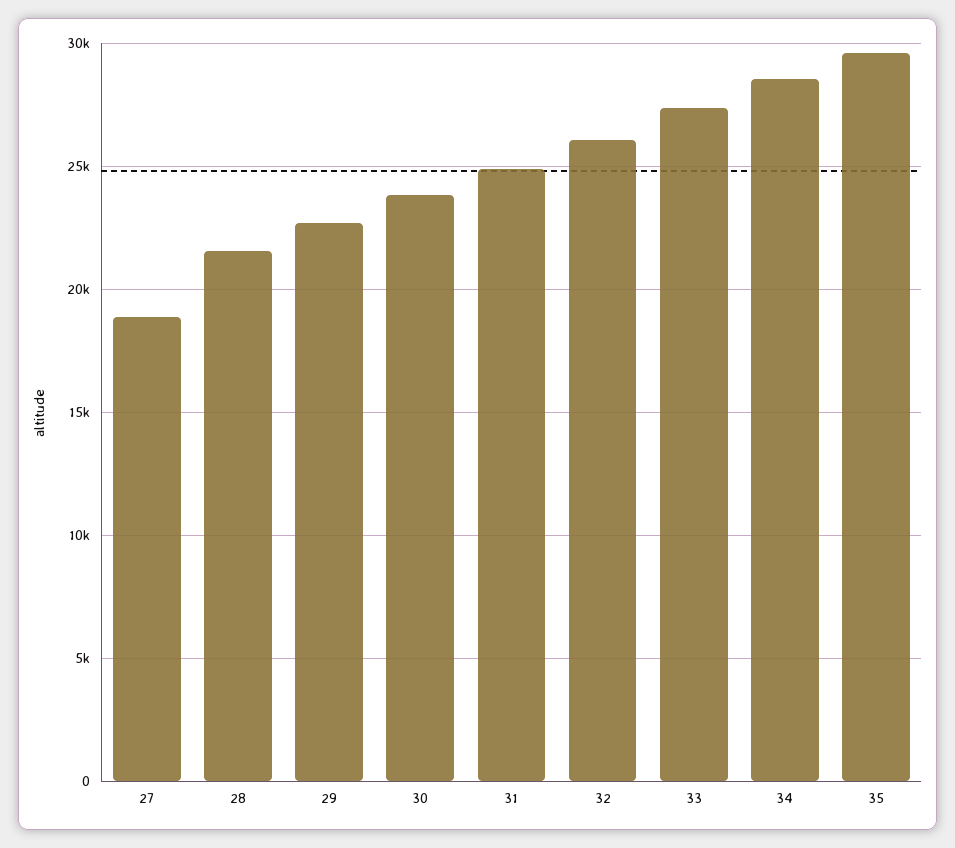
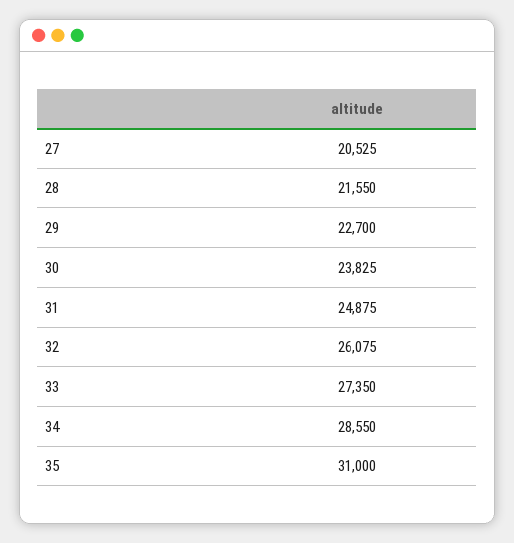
27: 19000 -> 20525
35: 29500 -> 31000

